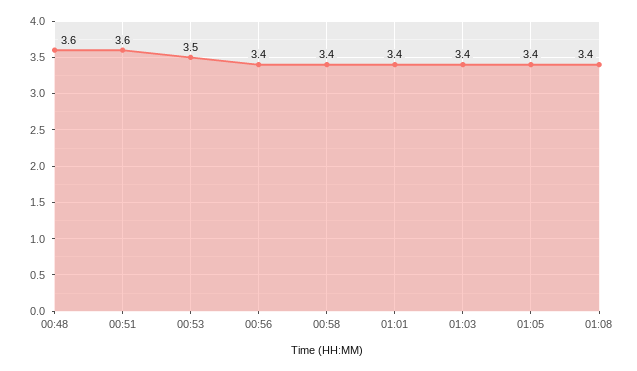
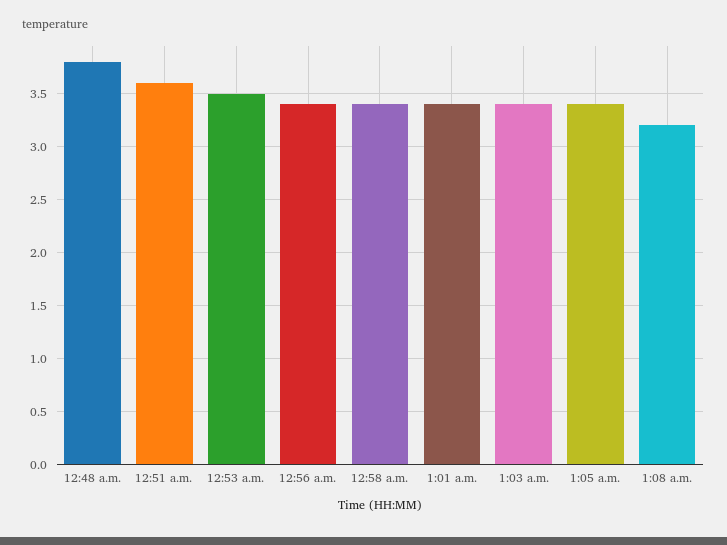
00:48: 3.6 -> 3.8
01:08: 3.4 -> 3.2

